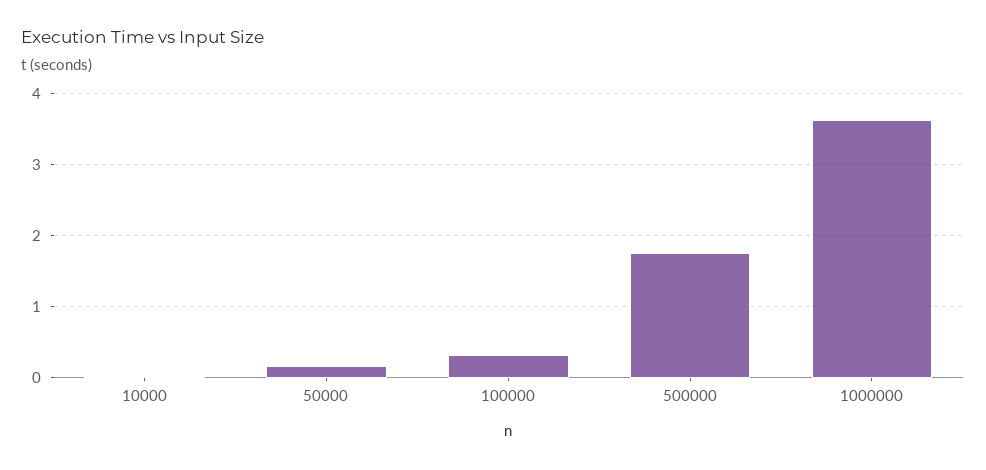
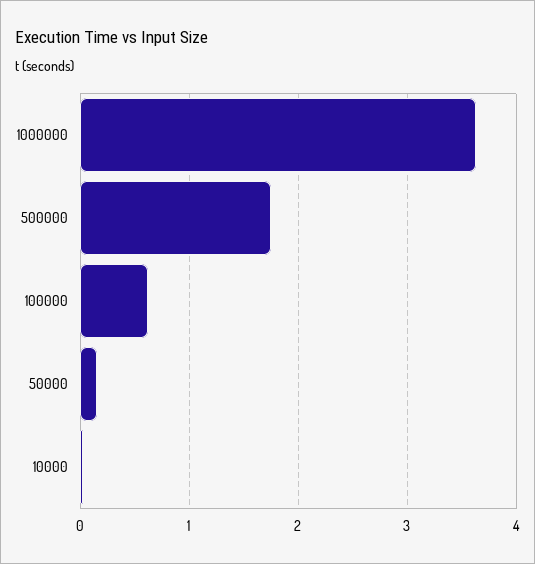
100000: 0.3 -> 0.6

